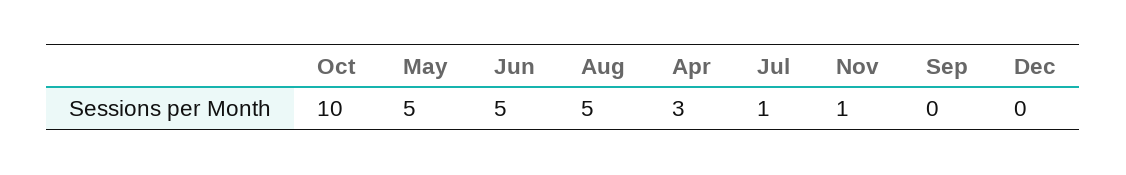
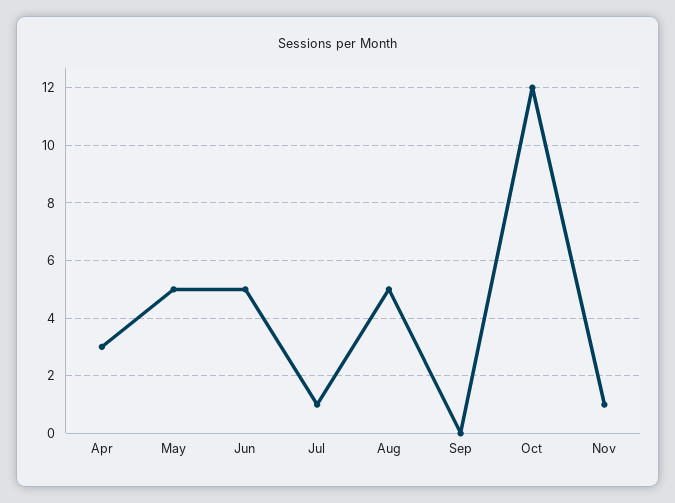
Oct: 10 -> 12
Dec: 0 -> none

